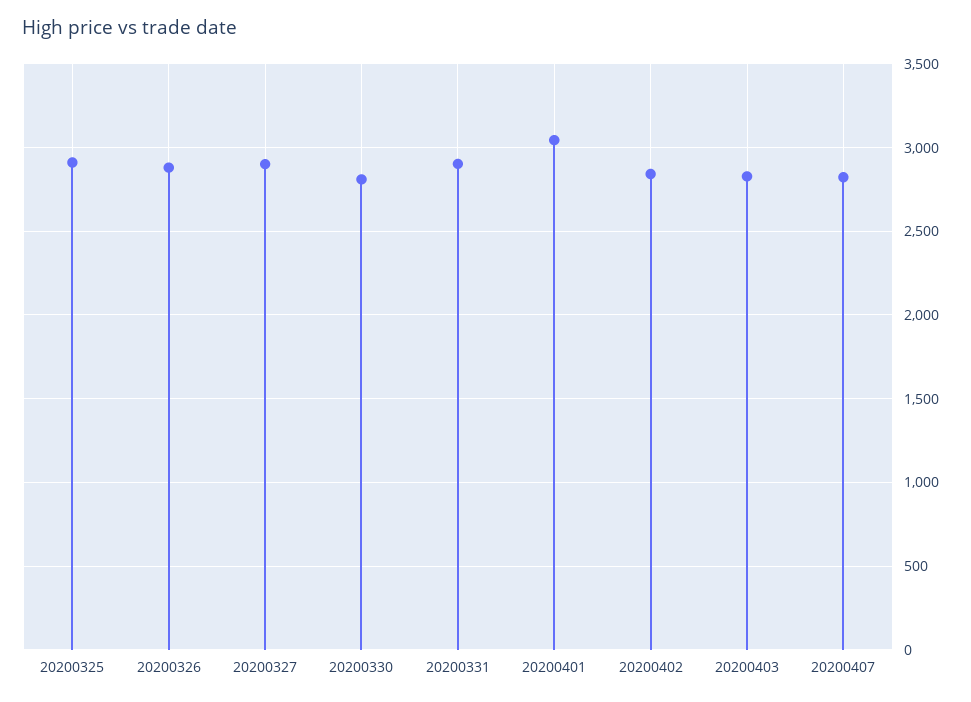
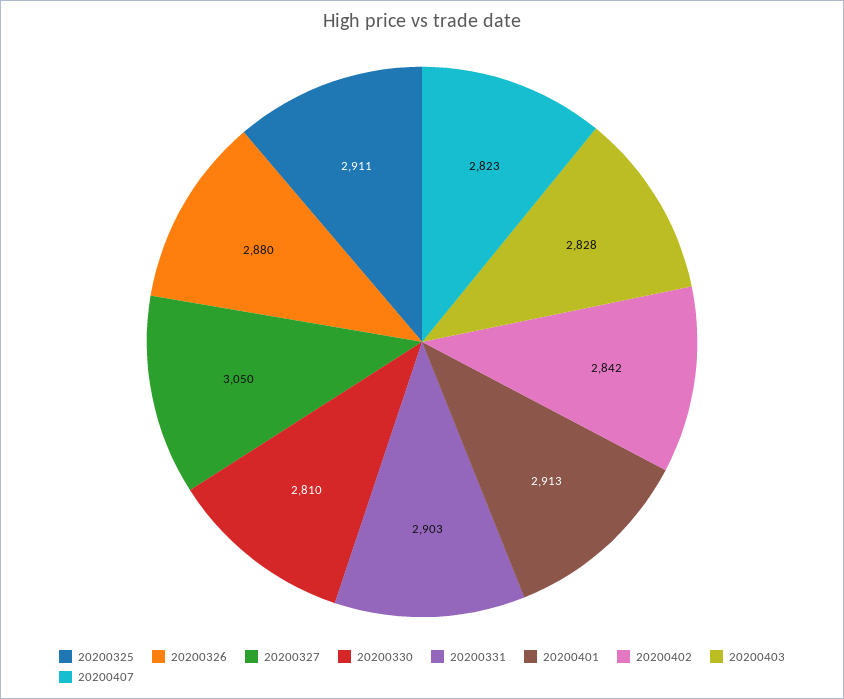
20200327: 2900 -> 3050
20200401: 3050 -> 2913

